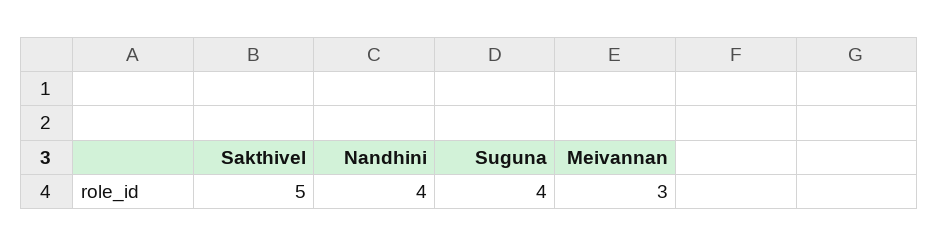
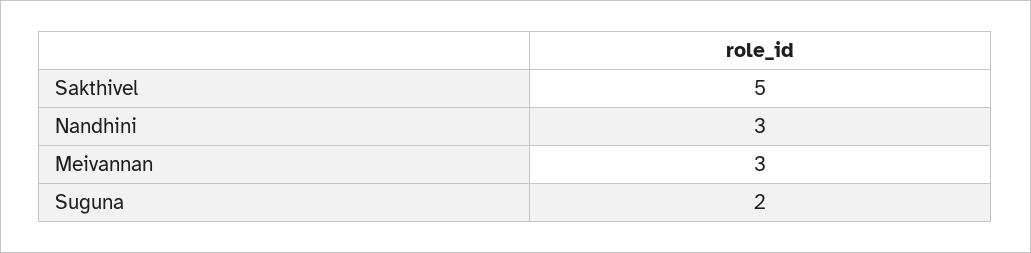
Nandhini: 4 -> 3
Suguna: 4 -> 2

